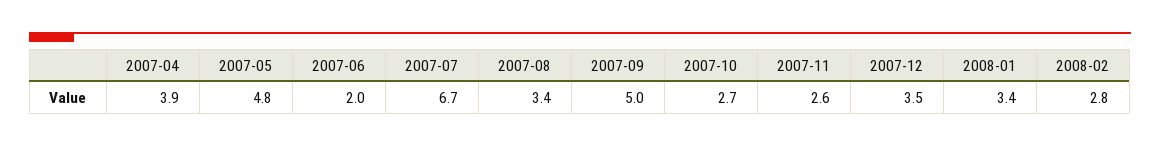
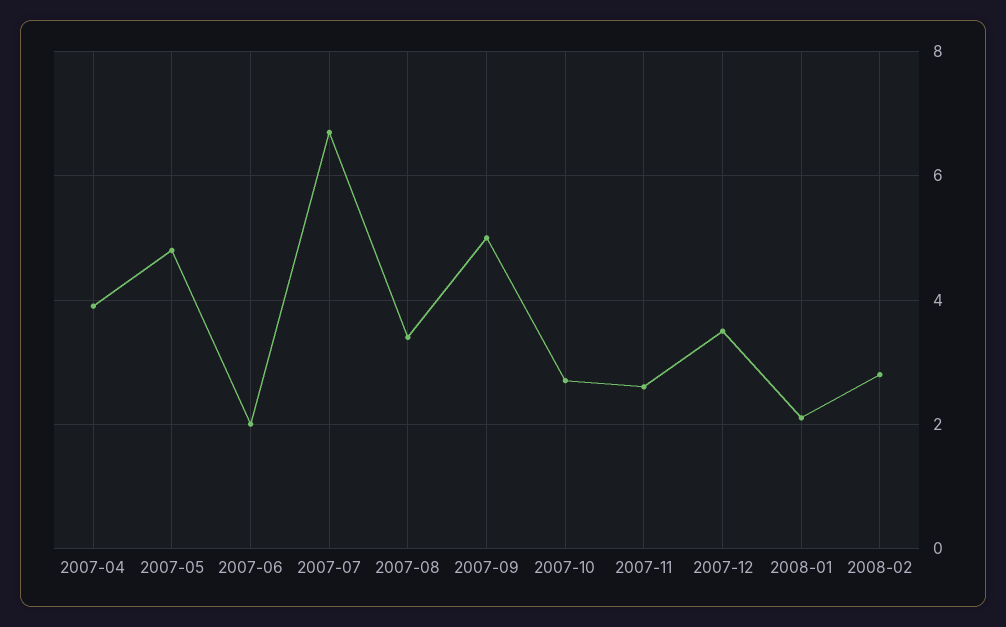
2008-01: 3.4 -> 2

